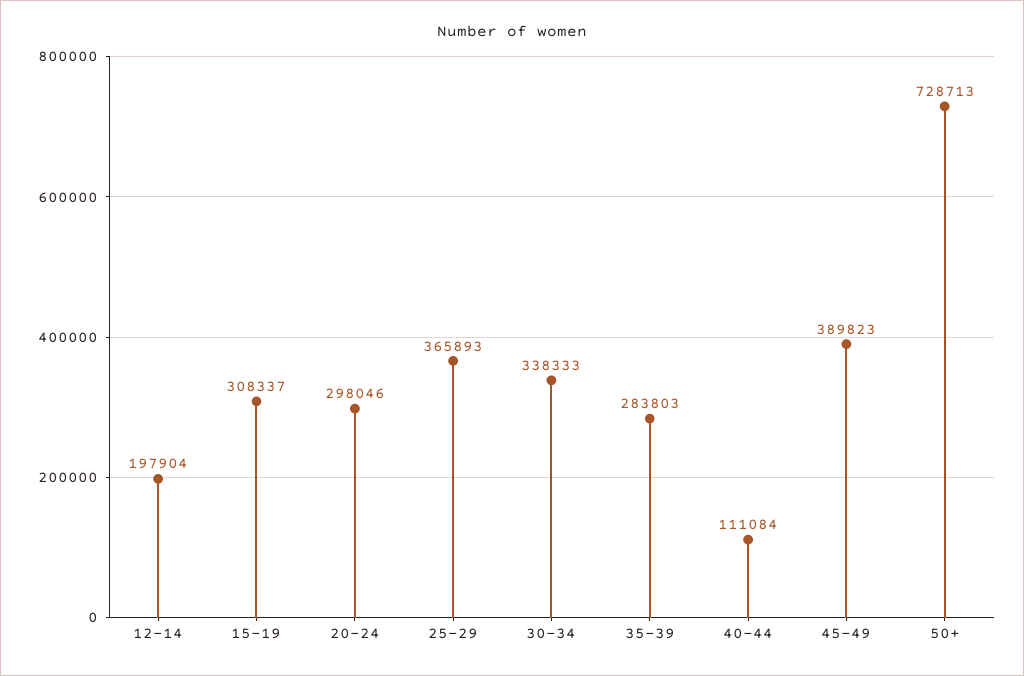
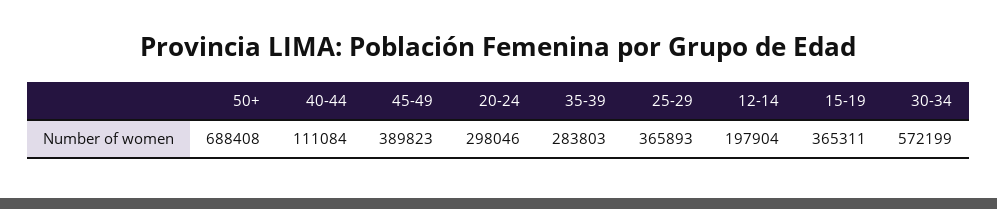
15-19: 308337 -> 365311
30-34: 338333 -> 572199
50+: 728713 -> 688408

